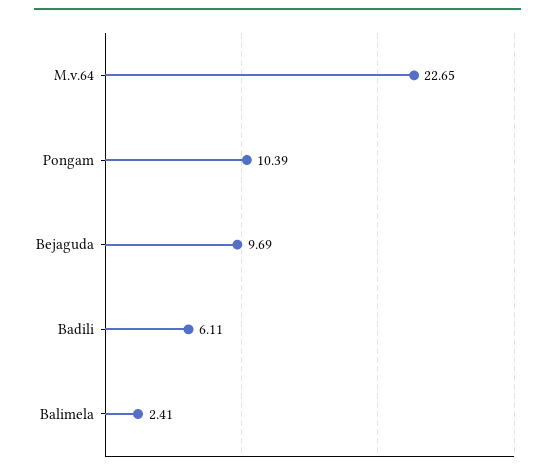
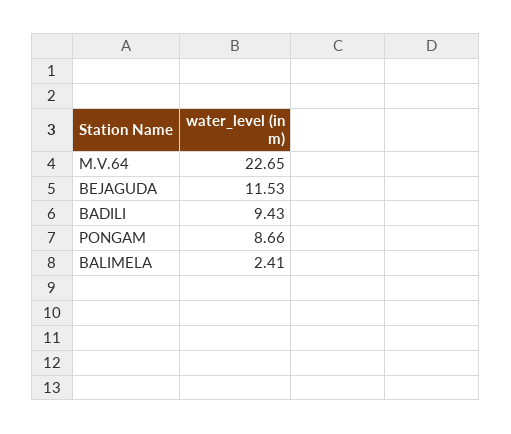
Pongam: 10.39 -> 8.66
Bejaguda: 9.69 -> 11.53
Badili: 6.11 -> 9.43

